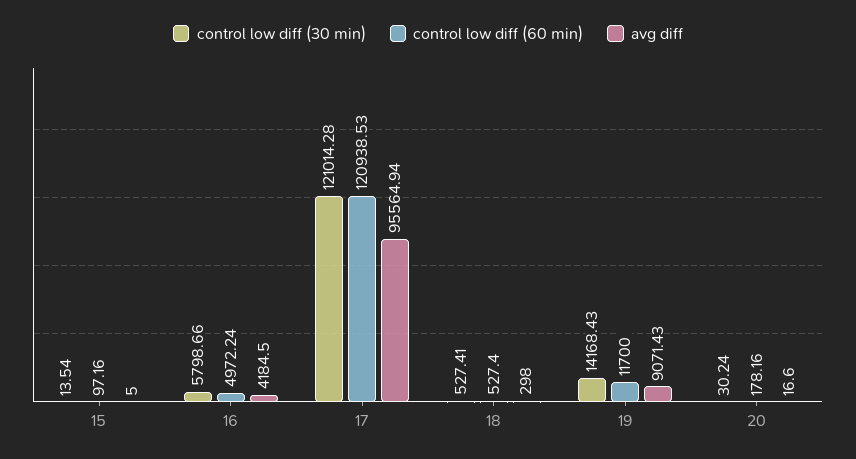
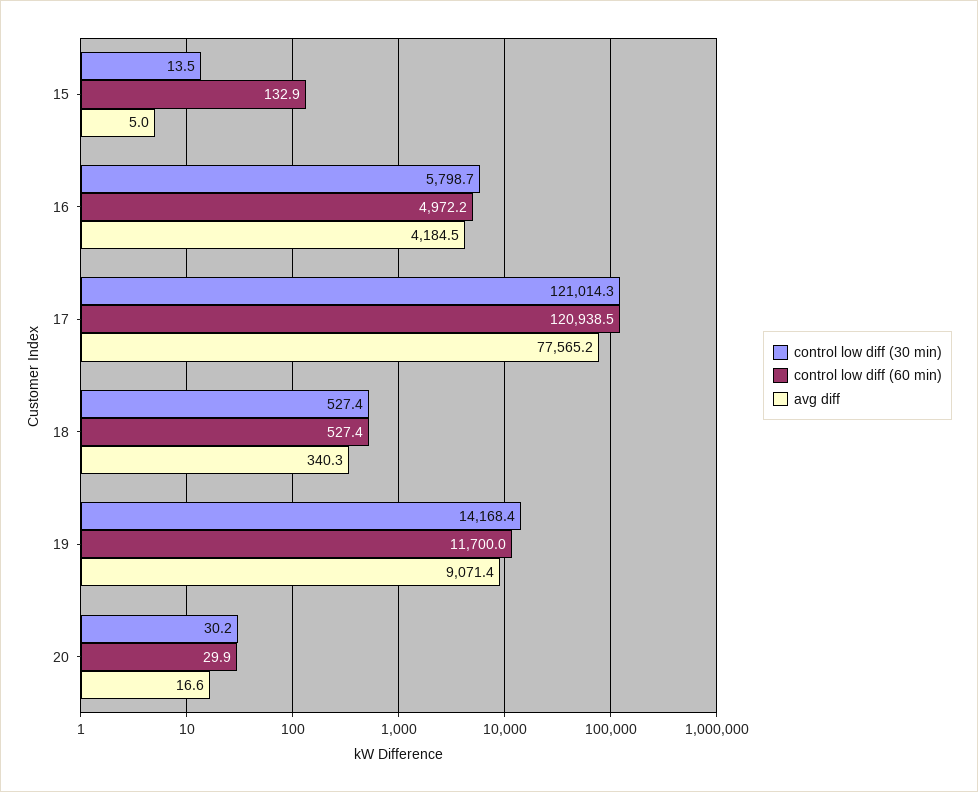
control low diff (60 min), 15: 97.16 -> 132.9
avg diff, 17: 95564.94 -> 77565.2
avg diff, 18: 298 -> 340.3
control low diff (60 min), 20: 178.16 -> 29.9

